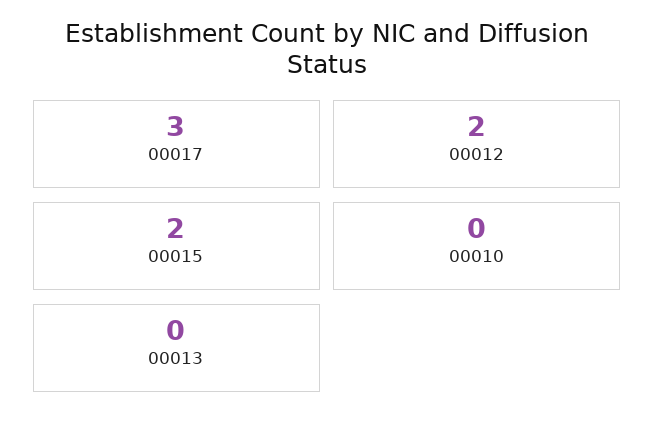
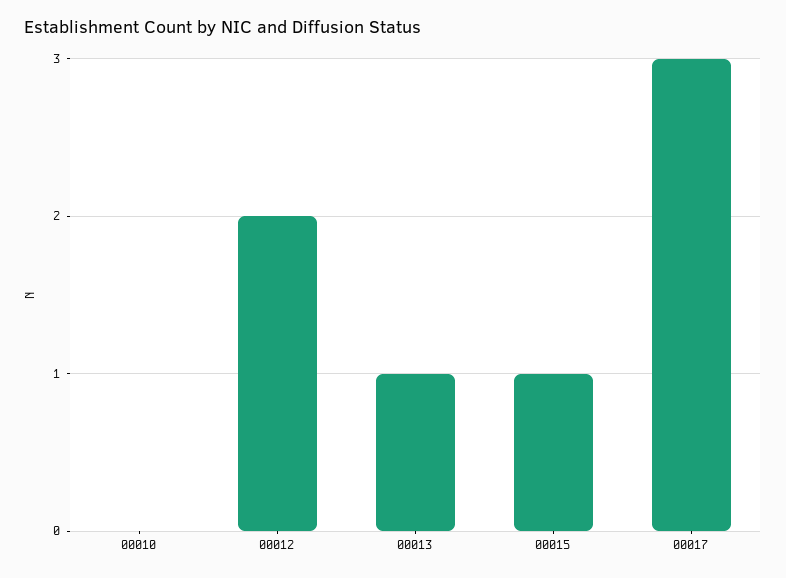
00015: 2 -> 1
00013: 0 -> 1

